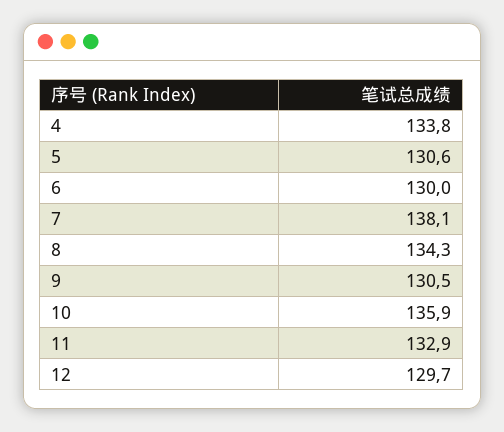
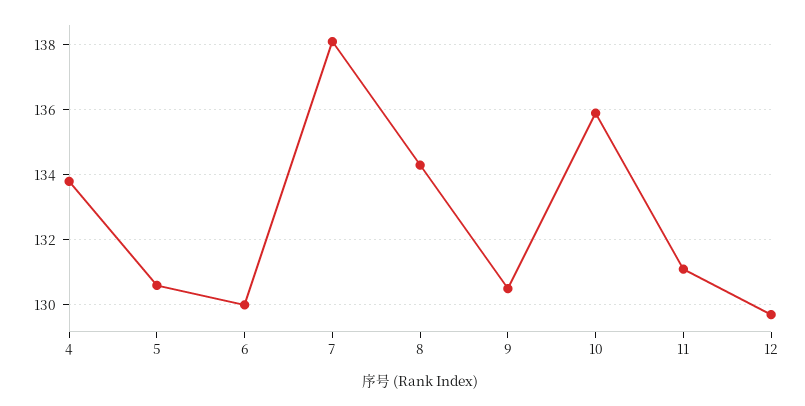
11: 132.9 -> 131

